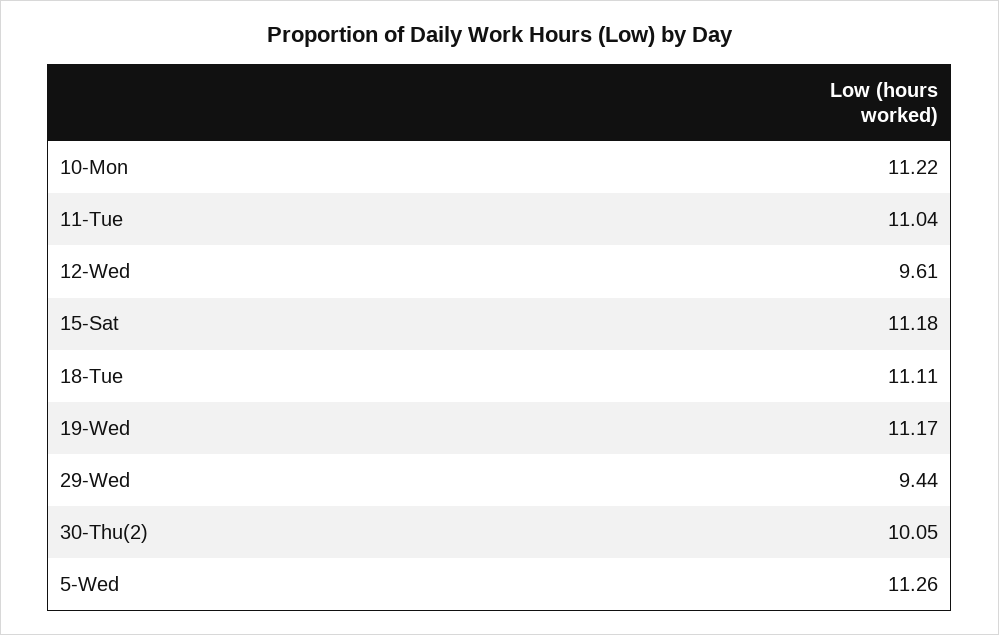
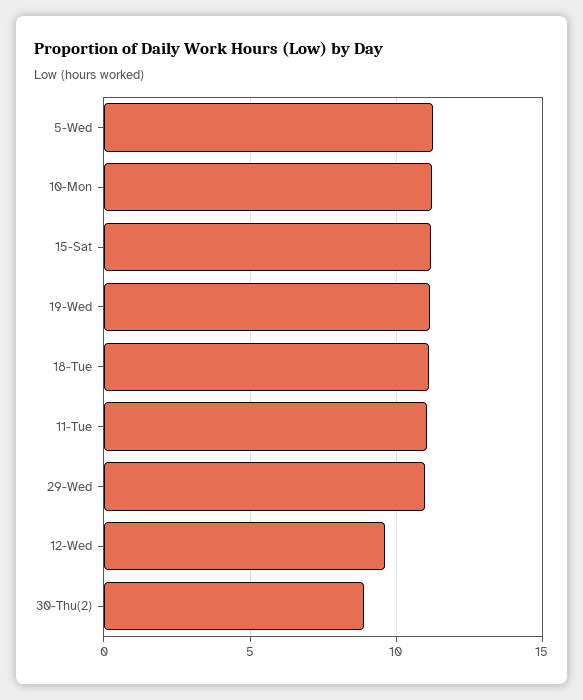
29-Wed: 9.44 -> 11
30-Thu(2): 10.05 -> 9

